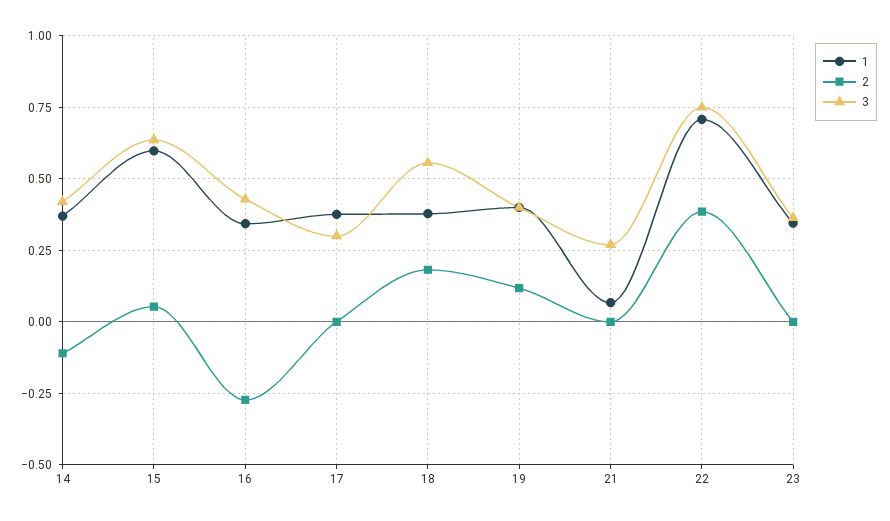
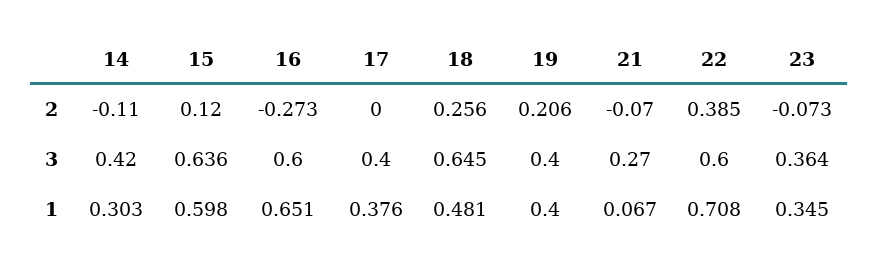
1, 14: 0.375 -> 0.303
2, 15: 0.05 -> 0.12
1, 16: 0.35 -> 0.651
3, 16: 0.425 -> 0.6
3, 17: 0.3 -> 0.4
1, 18: 0.375 -> 0.481
2, 18: 0.175 -> 0.256
3, 18: 0.55 -> 0.645
2, 19: 0.125 -> 0.206
2, 21: 0 -> -0.07
3, 22: 0.75 -> 0.6
2, 23: 0 -> -0.073

